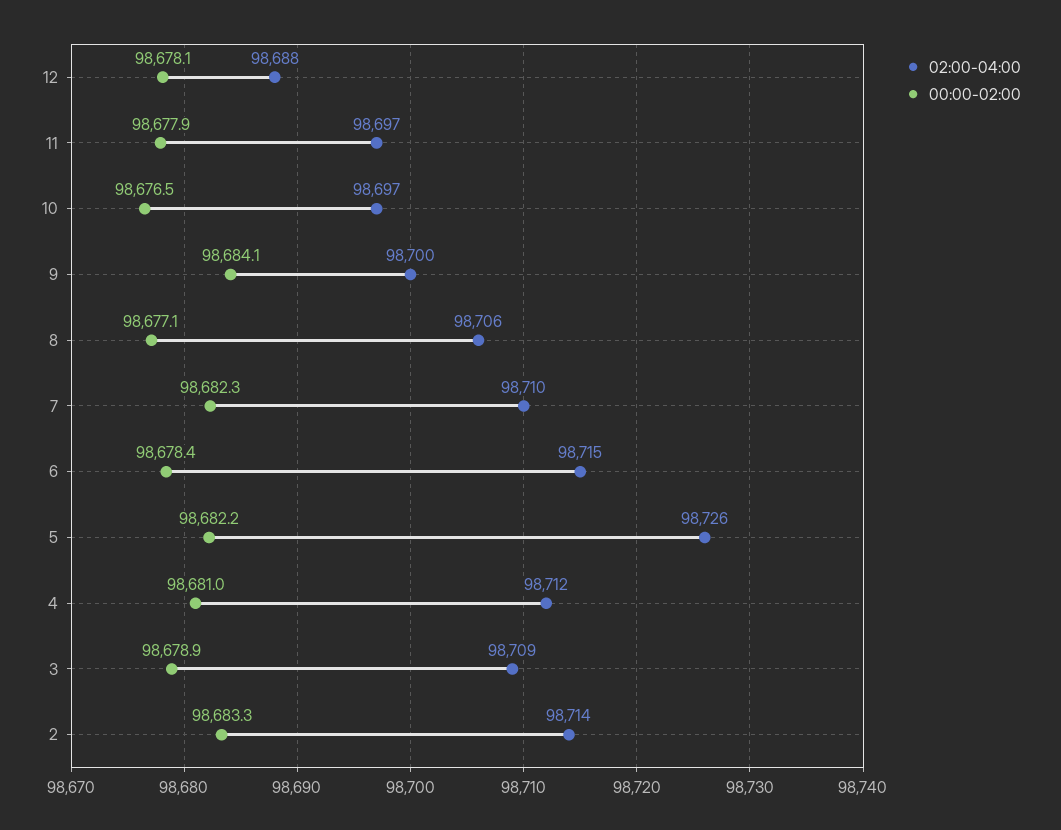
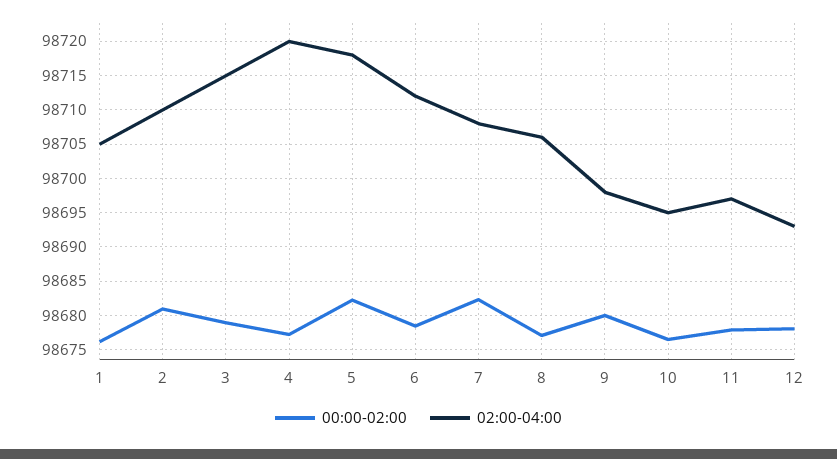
02:00-04:00, 12: 98688 -> 98693
02:00-04:00, 10: 98697 -> 98695
02:00-04:00, 9: 98700 -> 98698
00:00-02:00, 9: 98684.1 -> 98680
02:00-04:00, 7: 98710 -> 98708
02:00-04:00, 6: 98715 -> 98712
02:00-04:00, 5: 98726 -> 98718
02:00-04:00, 4: 98712 -> 98720
00:00-02:00, 4: 98681 -> 98677
02:00-04:00, 3: 98709 -> 98715
02:00-04:00, 2: 98714 -> 98710
00:00-02:00, 2: 98683.3 -> 98681
00:00-02:00, 1: none -> 98676
02:00-04:00, 1: none -> 98705

